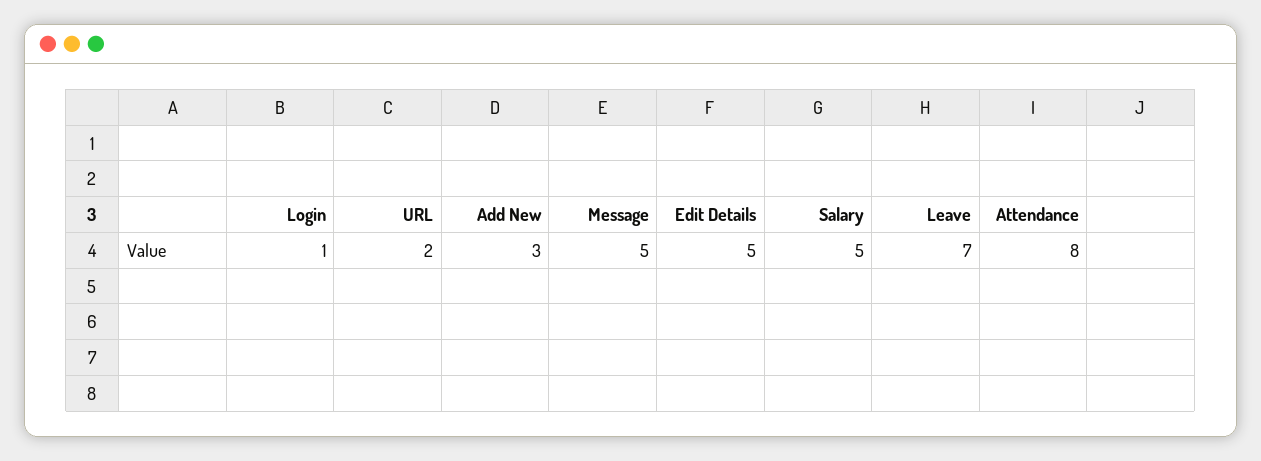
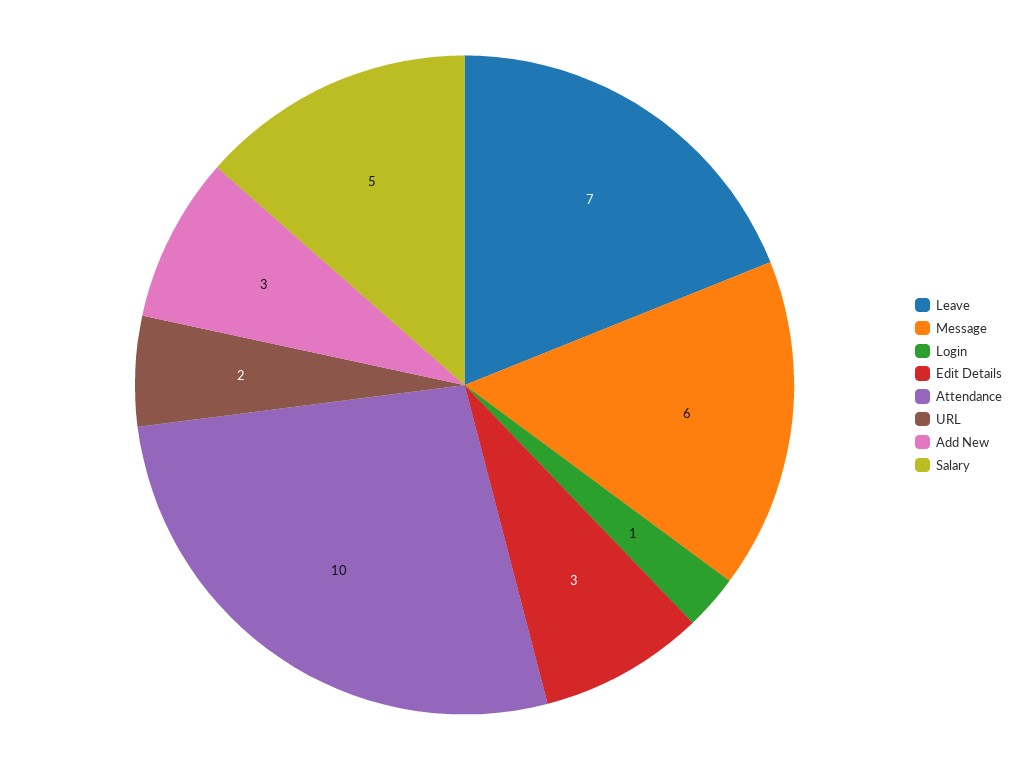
Message: 5 -> 6
Edit Details: 5 -> 3
Attendance: 8 -> 10

